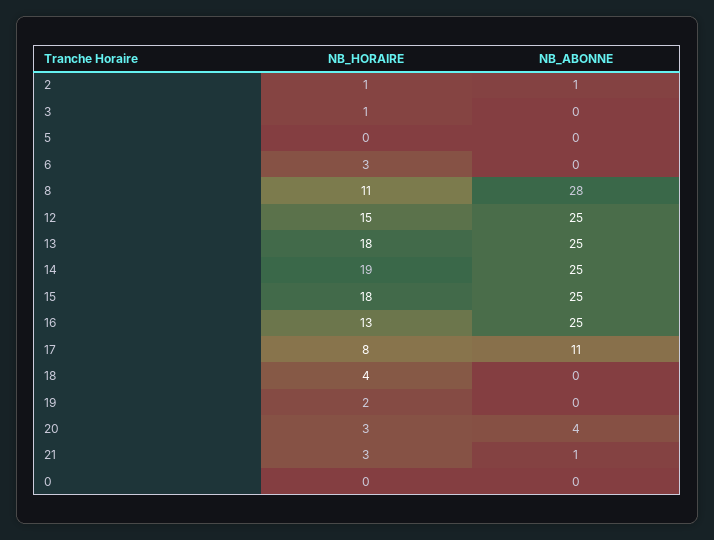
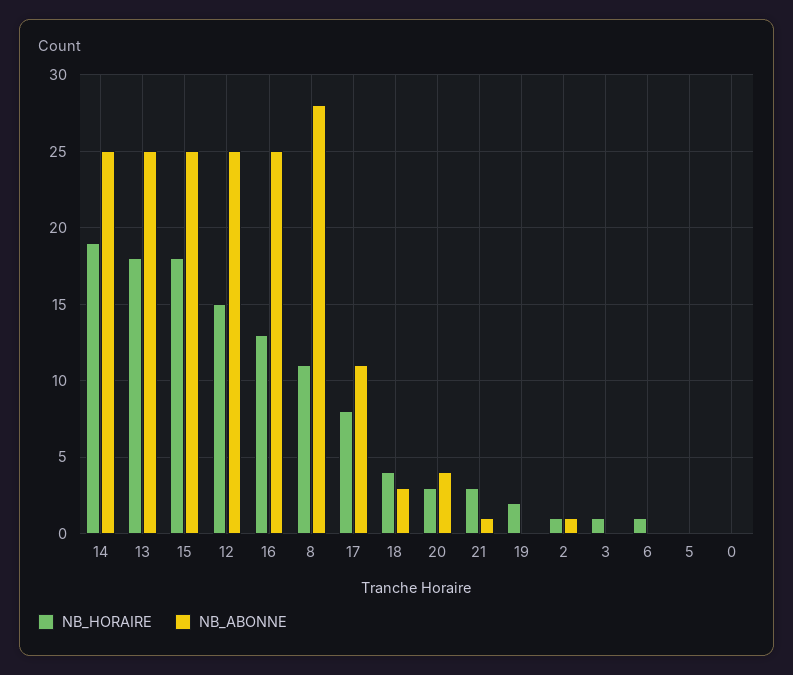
NB_HORAIRE, 6: 3 -> 1
NB_ABONNE, 18: 0 -> 3

